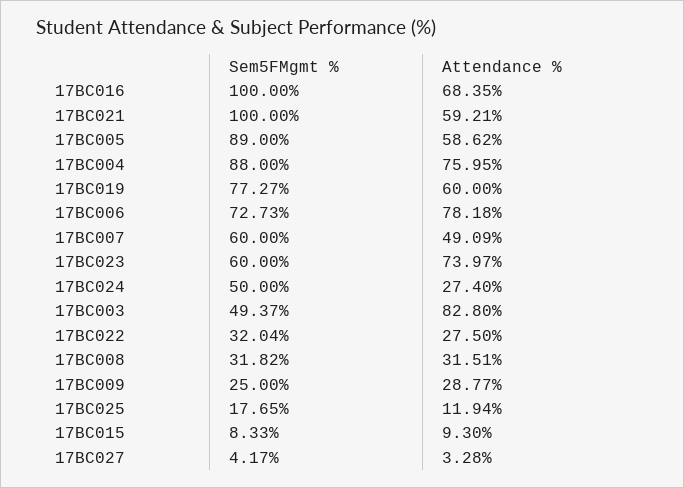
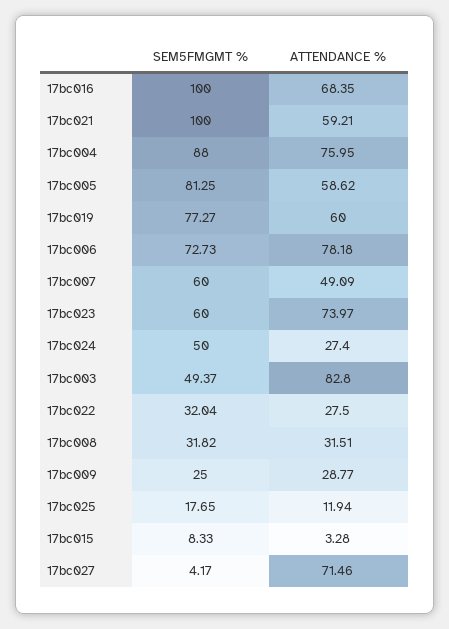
Sem5FMgmt %, 17BC005: 89 -> 81.25
Attendance %, 17BC015: 9.3 -> 3.28
Attendance %, 17BC027: 3.28 -> 71.46

